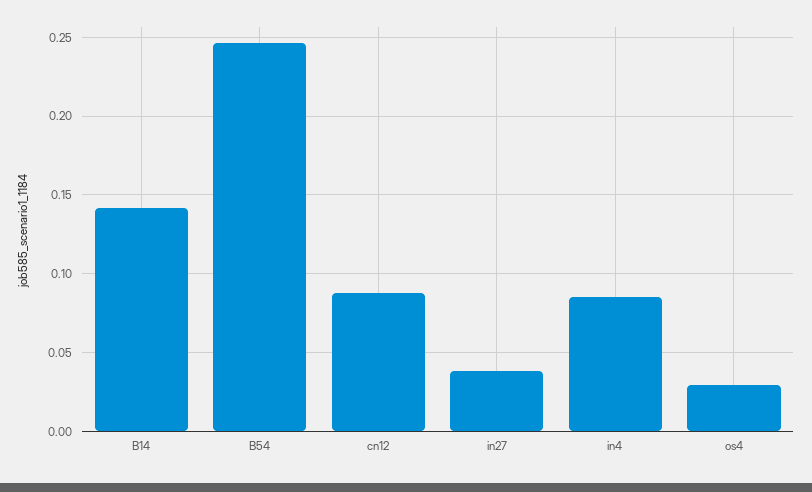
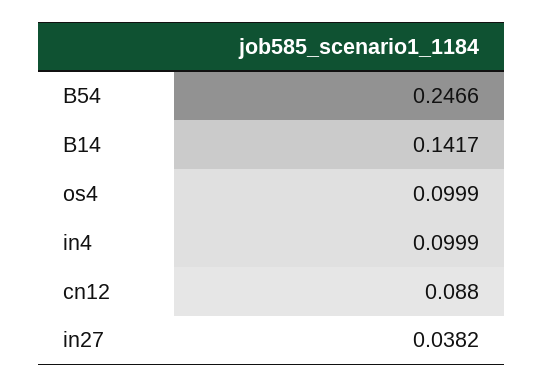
in4: 0.085 -> 0.0999
os4: 0.03 -> 0.0999

